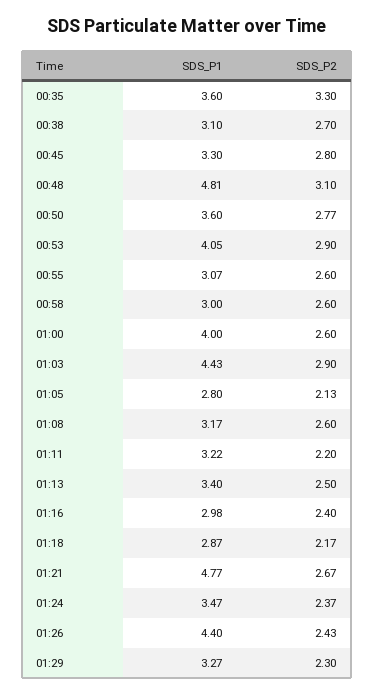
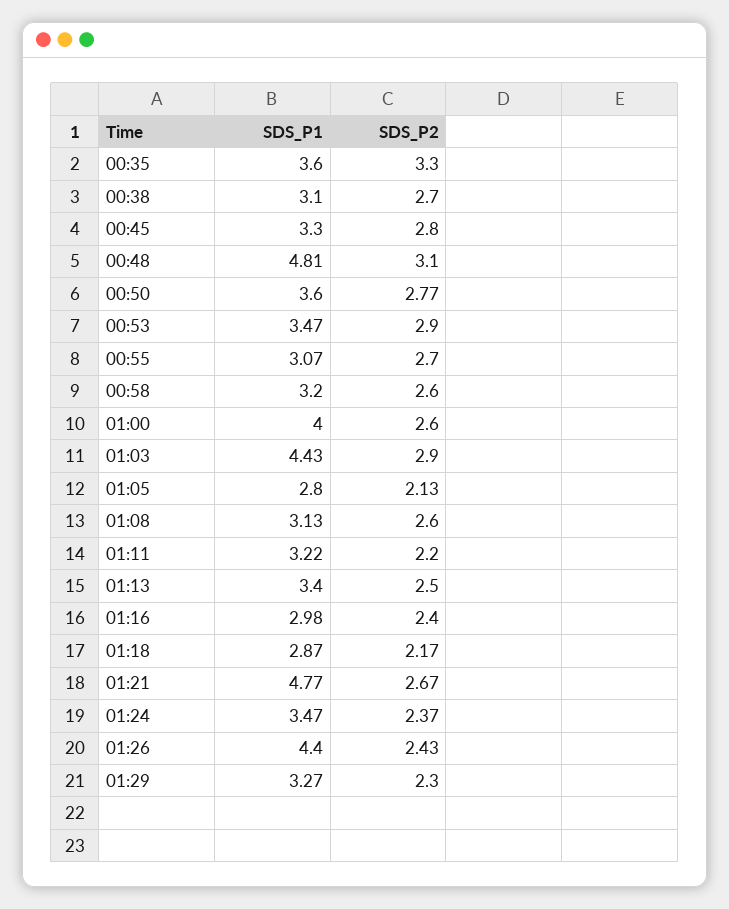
SDS_P1, 00:53: 4.05 -> 3.47
SDS_P2, 00:55: 2.6 -> 2.7
SDS_P1, 00:58: 3 -> 3.2
SDS_P1, 01:08: 3.17 -> 3.13

